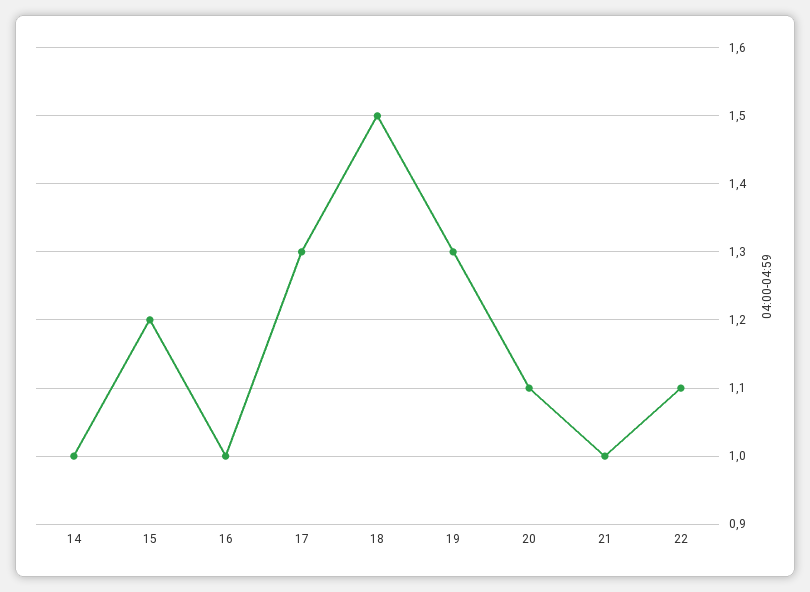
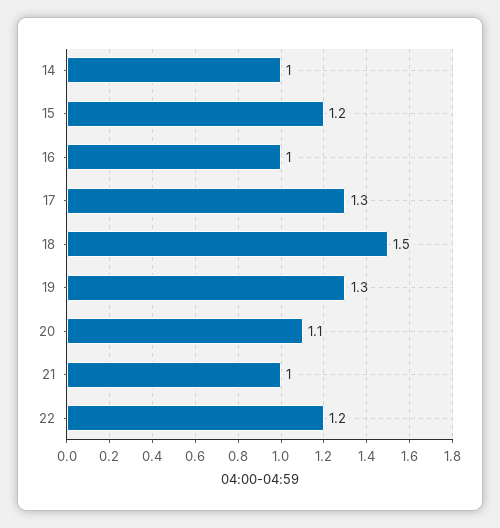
22: 1.1 -> 1.2

